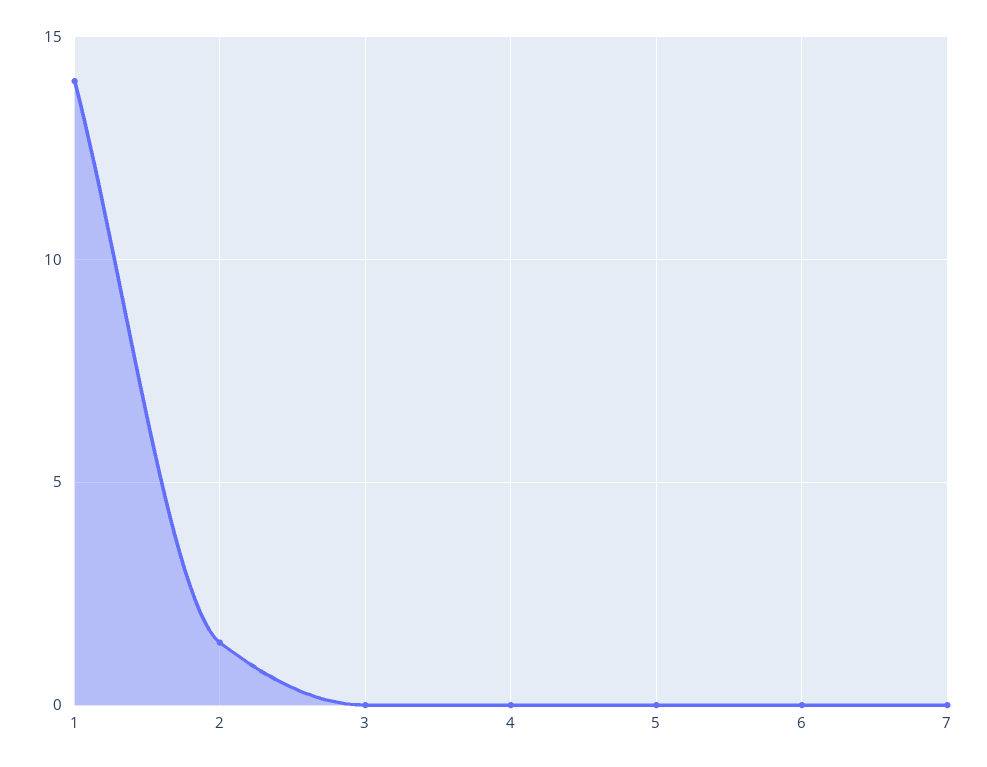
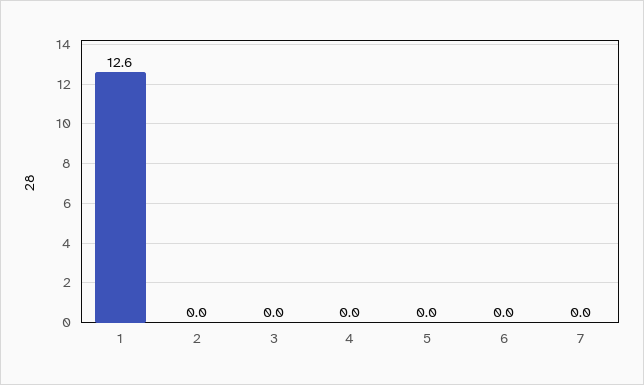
1: 14 -> 12.6
2: 1.5 -> 0

